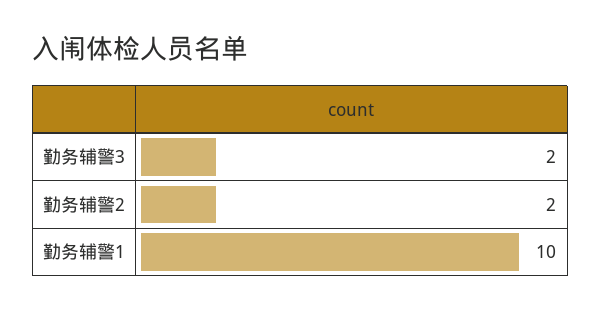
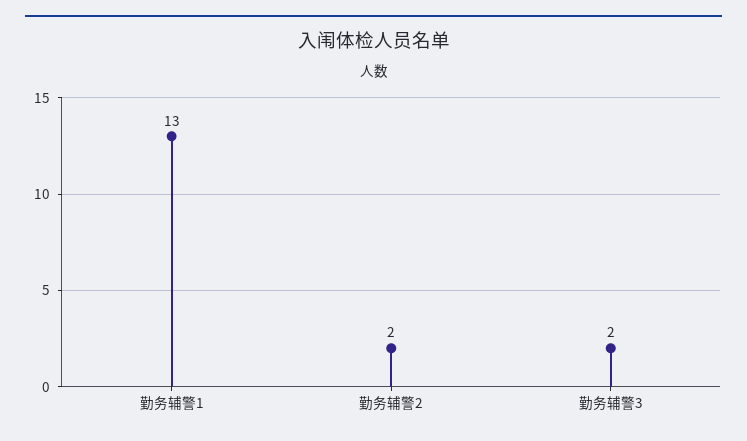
勤务辅警1: 10 -> 13

